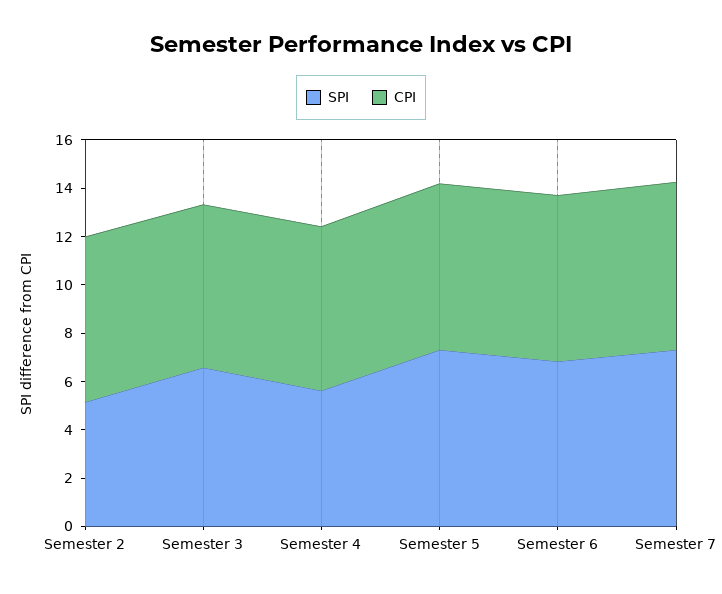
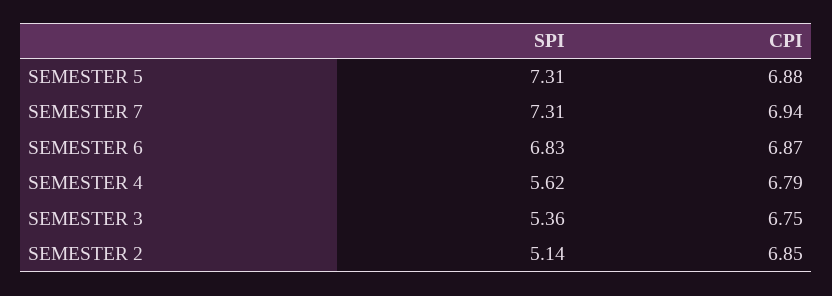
SPI, Semester 3: 6.5 -> 5.36

